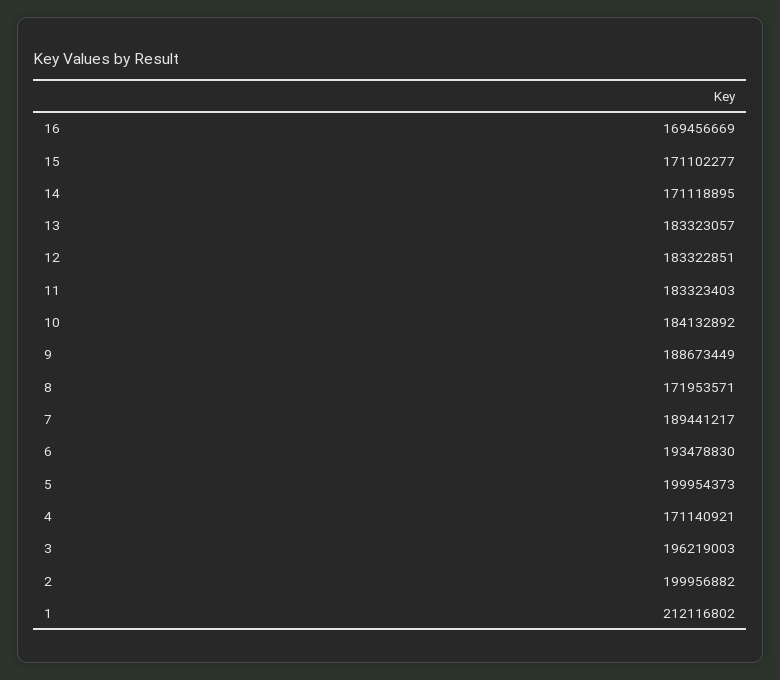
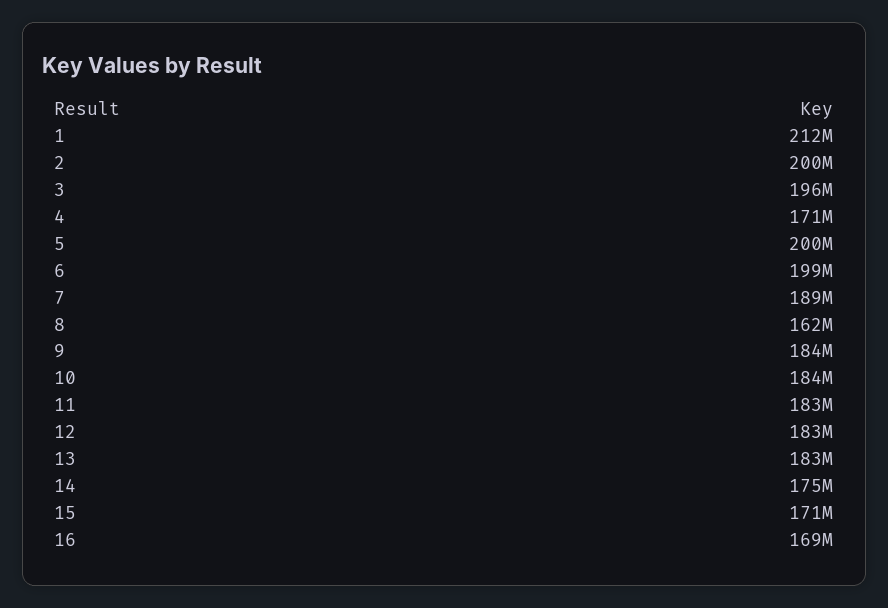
14: 171118895 -> 175000000
9: 188673449 -> 184000000
8: 171953571 -> 162000000
6: 193478830 -> 199000000

